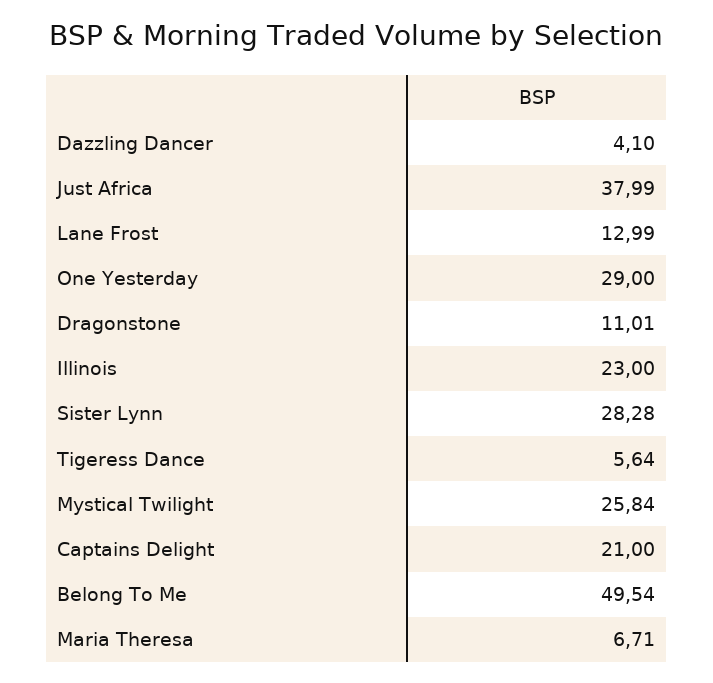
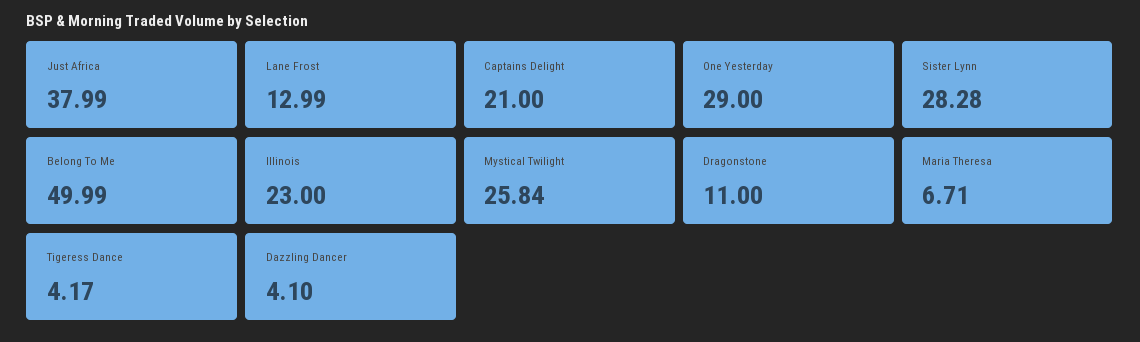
Dragonstone: 11.01 -> 11
Tigeress Dance: 5.64 -> 4.17
Belong To Me: 49.54 -> 49.99

